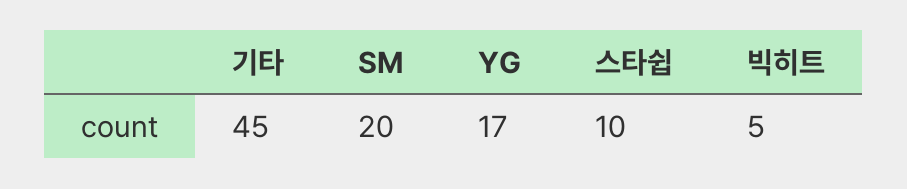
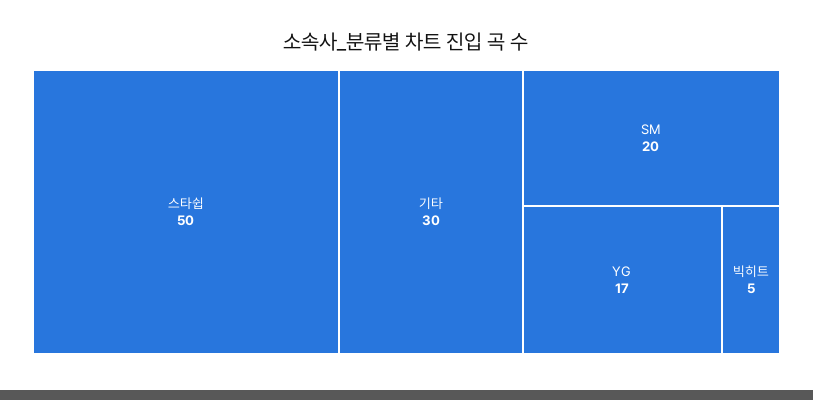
기타: 45 -> 30
스타쉽: 10 -> 50

